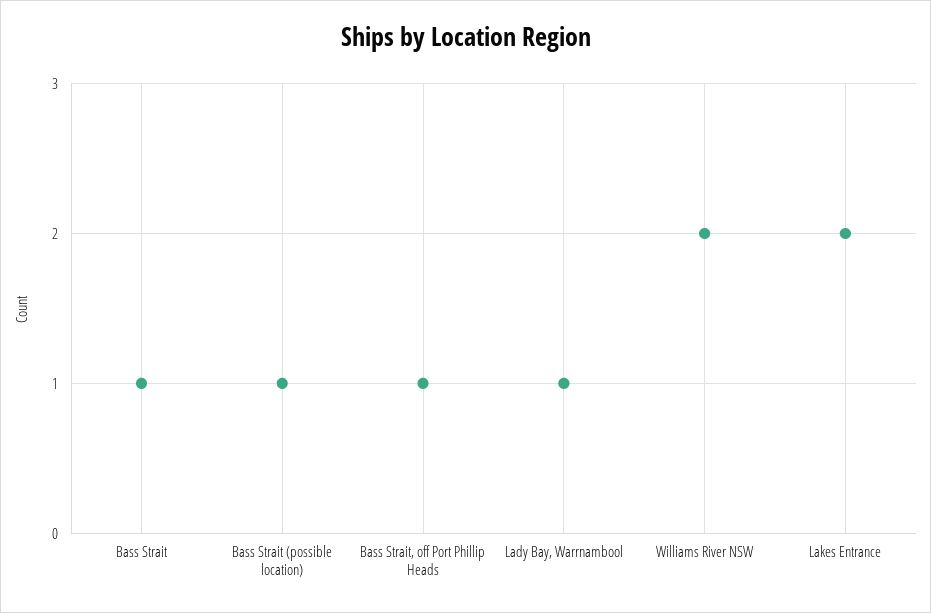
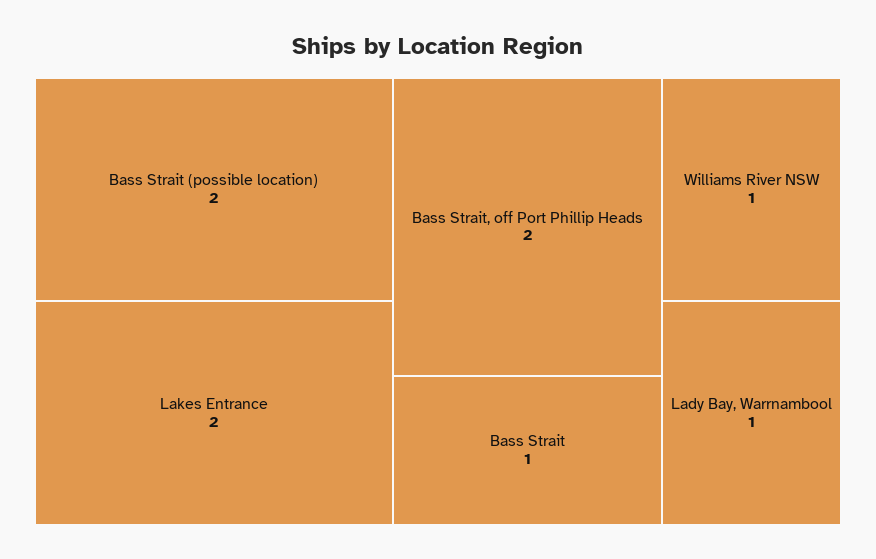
Bass Strait (possible location): 1 -> 2
Bass Strait, off Port Phillip Heads: 1 -> 2
Williams River NSW: 2 -> 1

